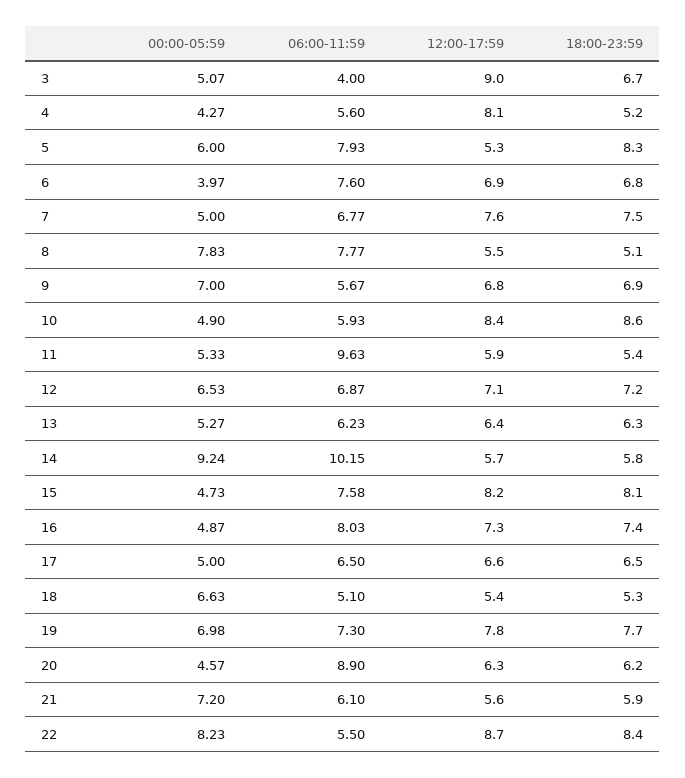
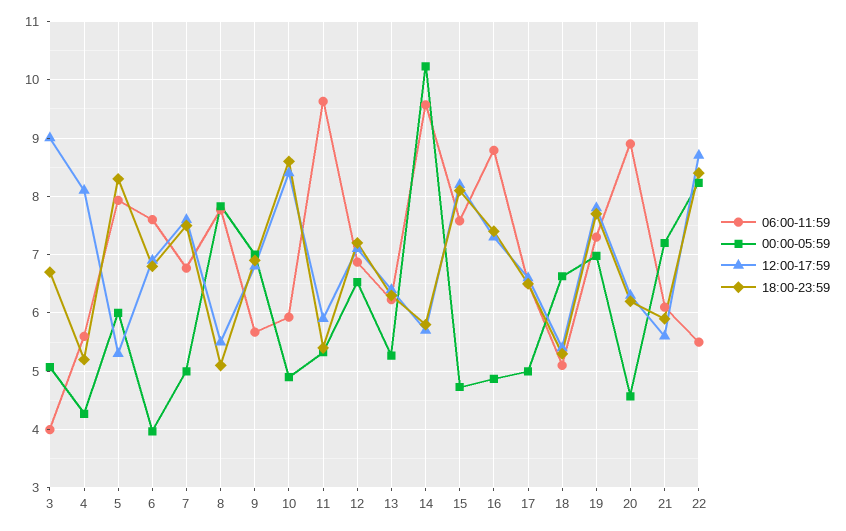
00:00-05:59, 14: 9.24 -> 10.2
06:00-11:59, 14: 10.15 -> 9.6
06:00-11:59, 16: 8.03 -> 8.8

